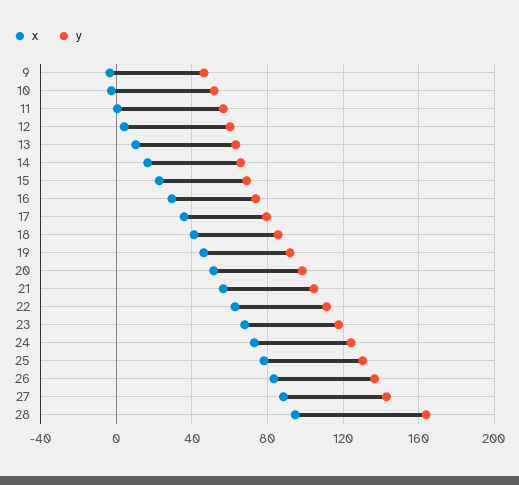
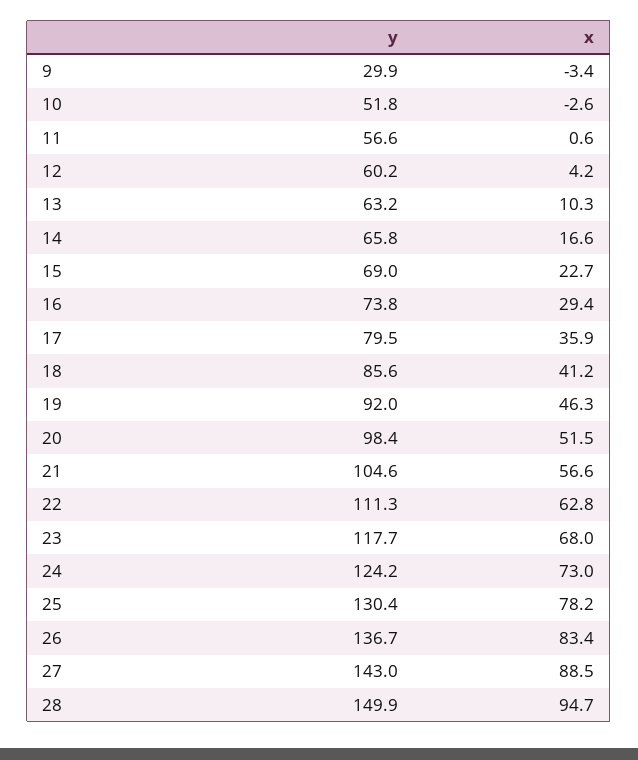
y, 9: 45 -> 29.9
y, 28: 165 -> 149.9

